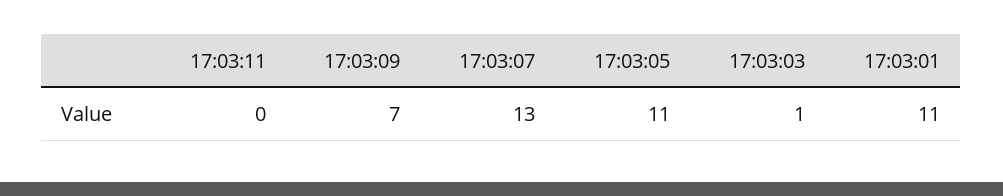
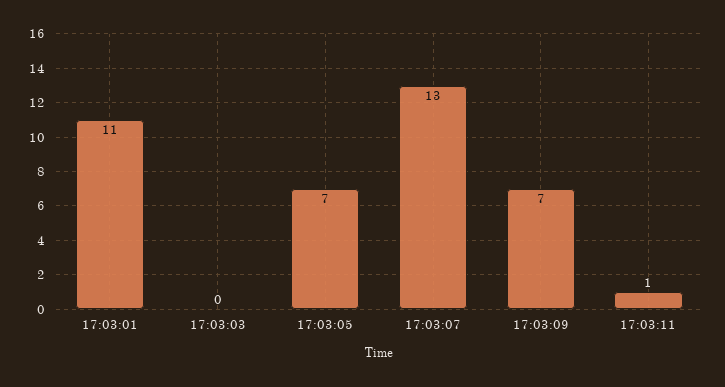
17:03:11: 0 -> 1
17:03:05: 11 -> 7
17:03:03: 1 -> 0

